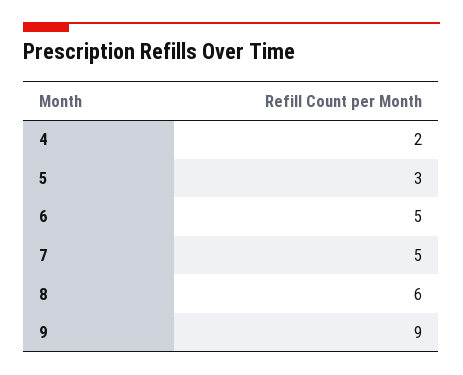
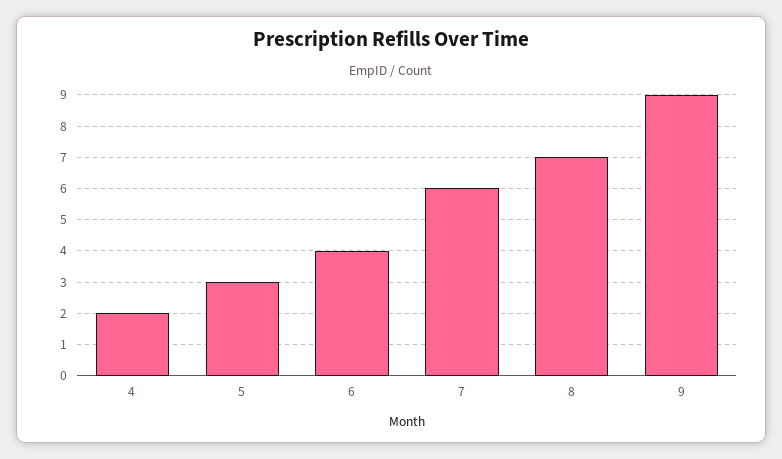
6: 5 -> 4
7: 5 -> 6
8: 6 -> 7

